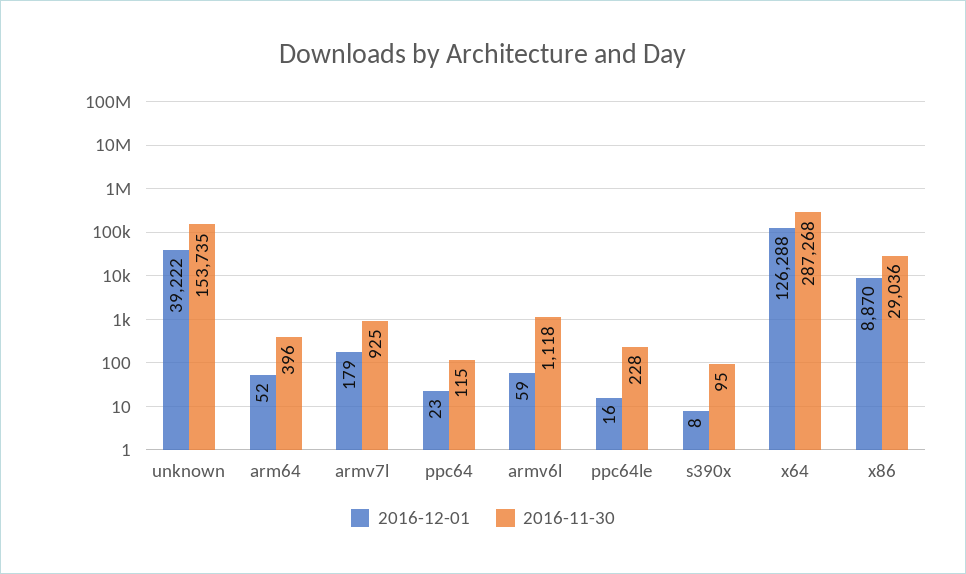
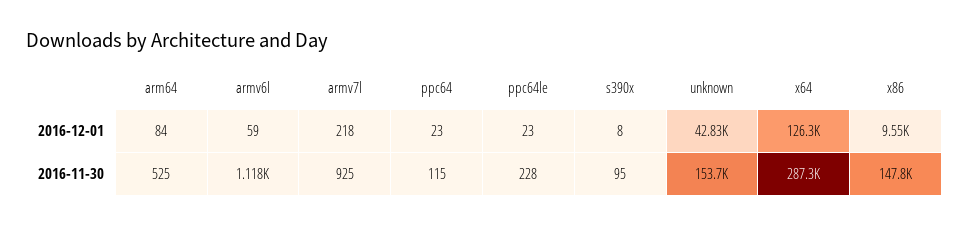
2016-12-01, unknown: 39222 -> 42830
2016-12-01, arm64: 52 -> 84
2016-11-30, arm64: 396 -> 525
2016-12-01, armv7l: 179 -> 218
2016-12-01, ppc64le: 16 -> 23
2016-12-01, x86: 8870 -> 9550
2016-11-30, x86: 29036 -> 147800

